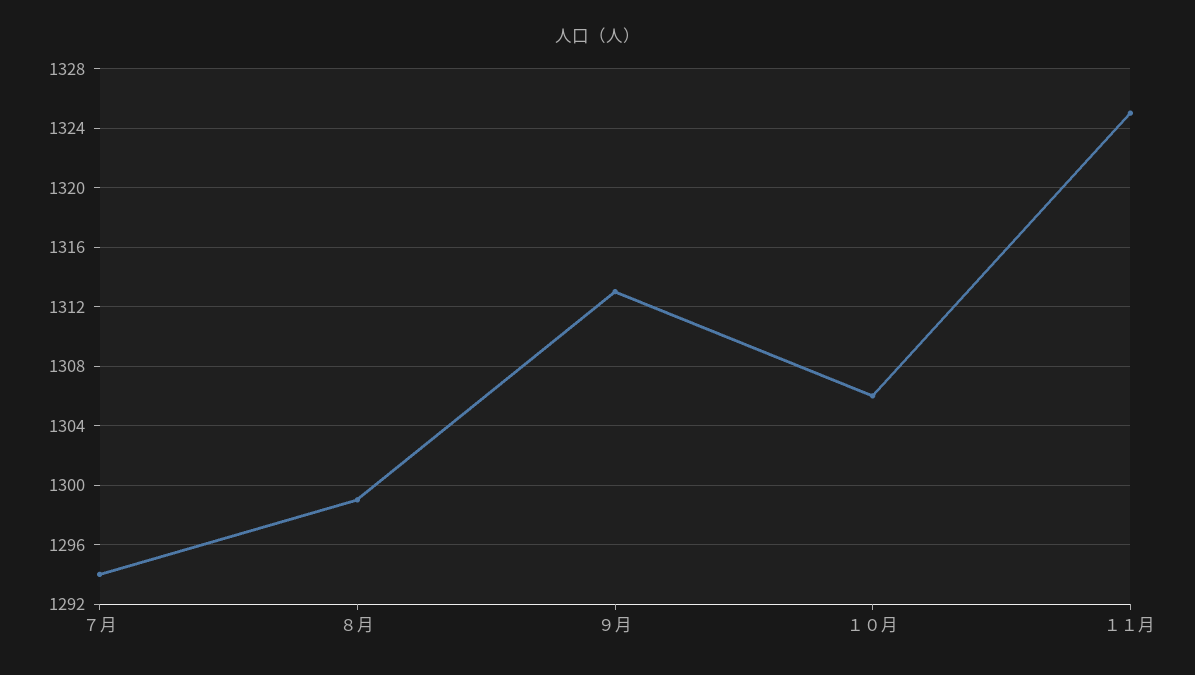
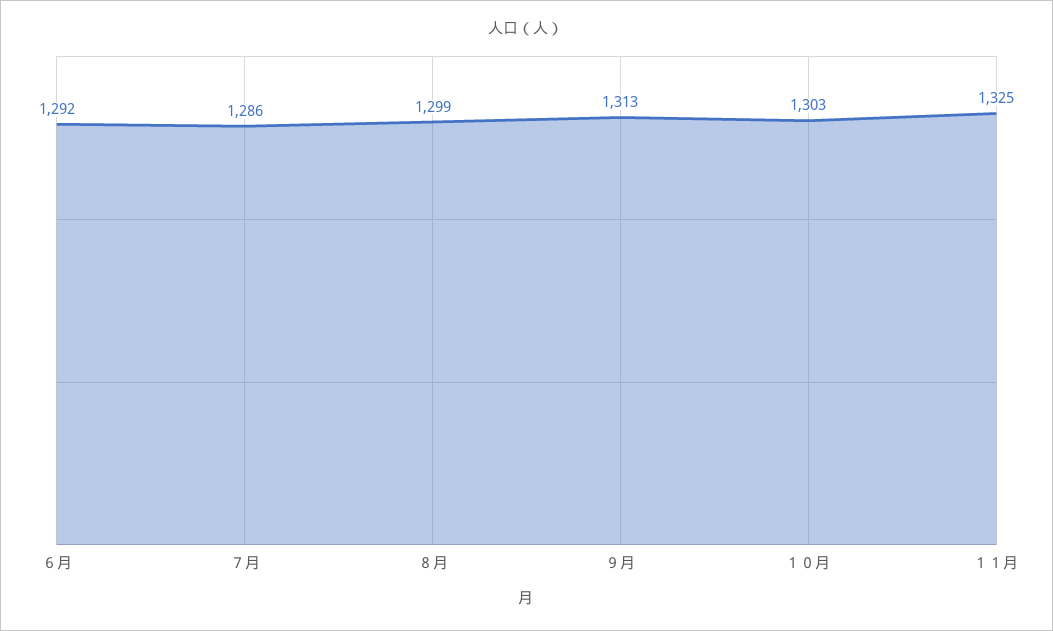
７月: 1294 -> 1286
１０月: 1306 -> 1303
６月: none -> 1292

